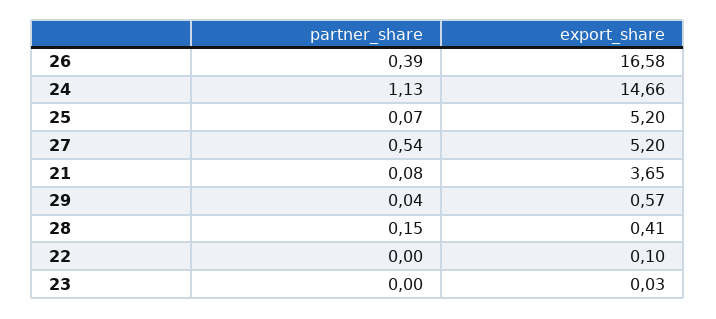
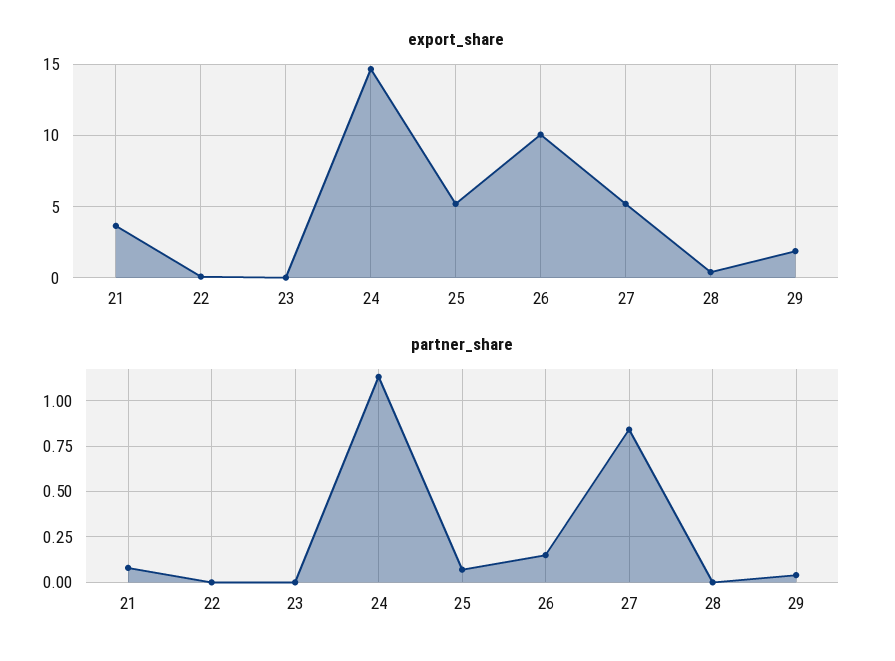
partner_share, 26: 0.39 -> 0.15
export_share, 26: 16.58 -> 10
partner_share, 27: 0.54 -> 0.85
export_share, 29: 0.57 -> 2
partner_share, 28: 0.15 -> 0

